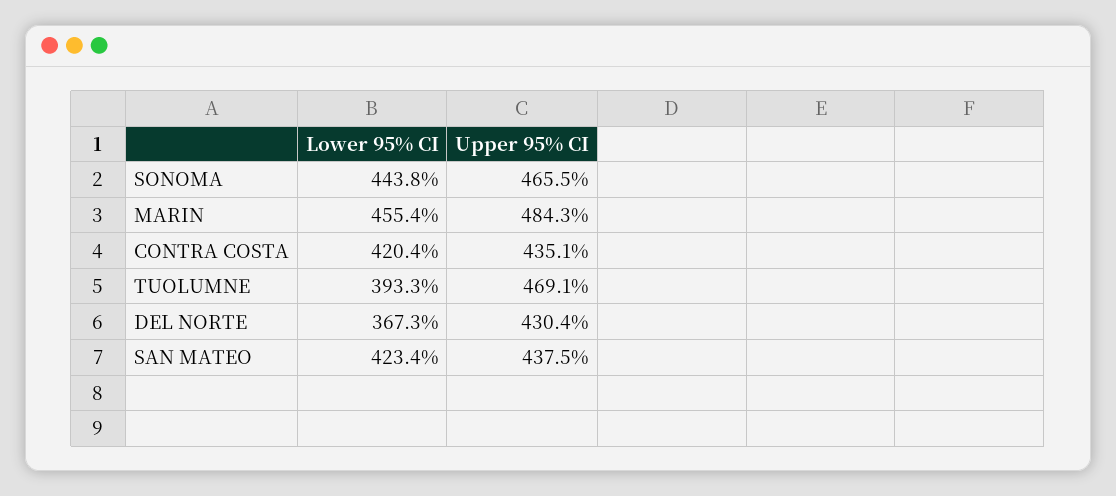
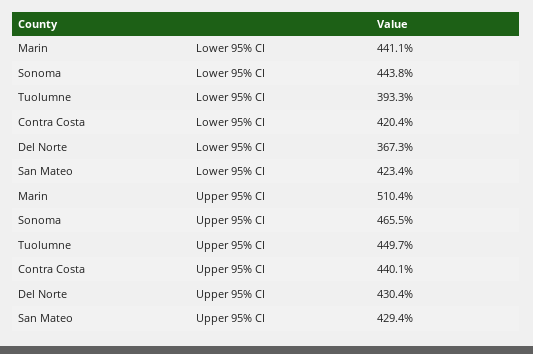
Lower 95% CI, MARIN: 455.4 -> 441.1
Upper 95% CI, MARIN: 484.3 -> 510.4
Upper 95% CI, CONTRA COSTA: 435.1 -> 440.1
Upper 95% CI, TUOLUMNE: 469.1 -> 449.7
Upper 95% CI, SAN MATEO: 437.5 -> 429.4

